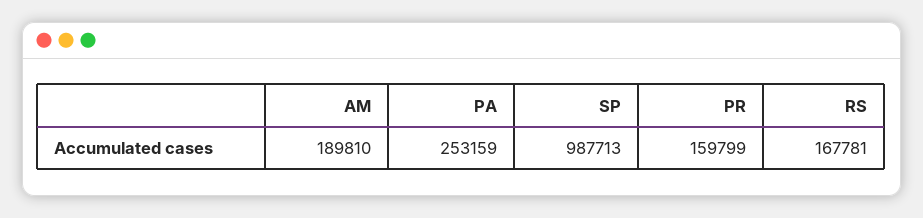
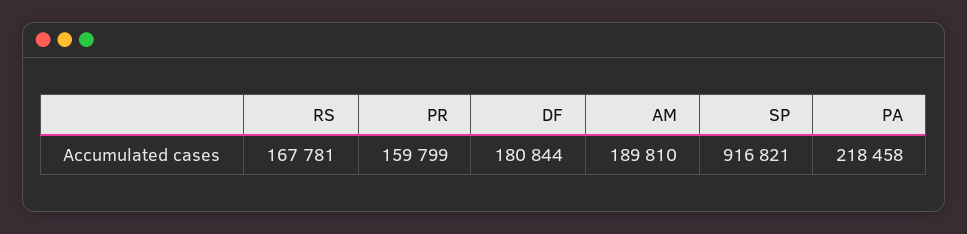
PA: 253159 -> 218458
SP: 987713 -> 916821
DF: none -> 180844

